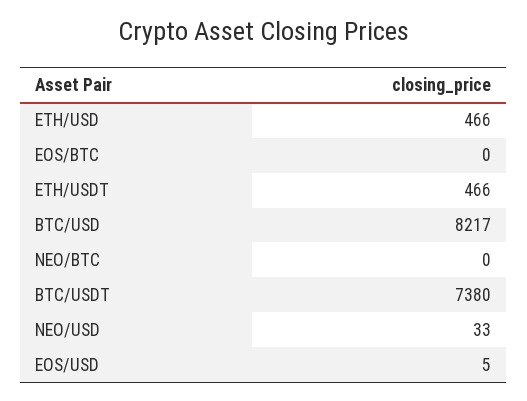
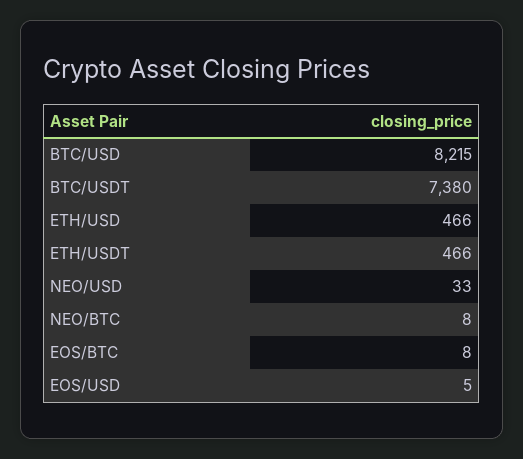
EOS/BTC: 0 -> 8
BTC/USD: 8217 -> 8215
NEO/BTC: 0 -> 8

